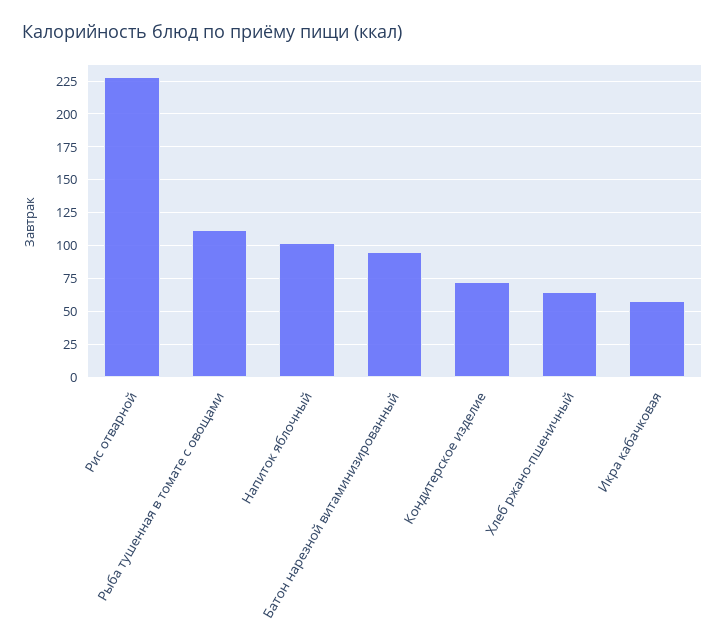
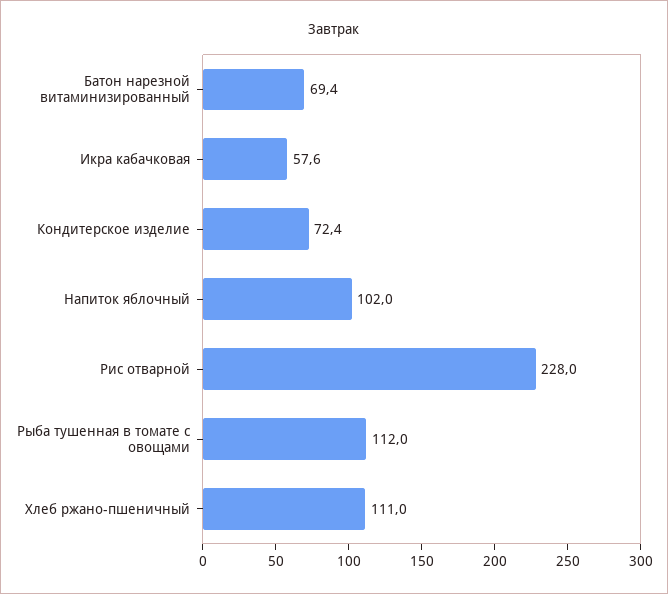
Батон нарезной витаминизированный: 95 -> 69.4
Хлеб ржано-пшеничный: 65 -> 111

